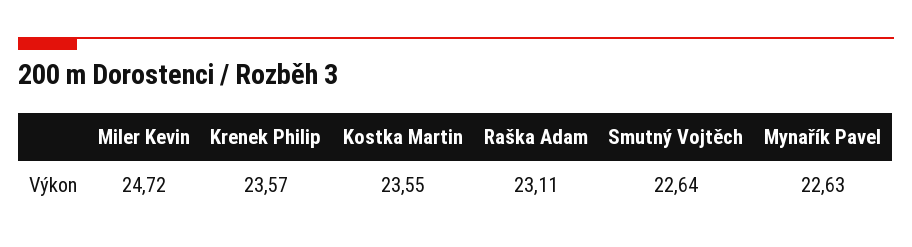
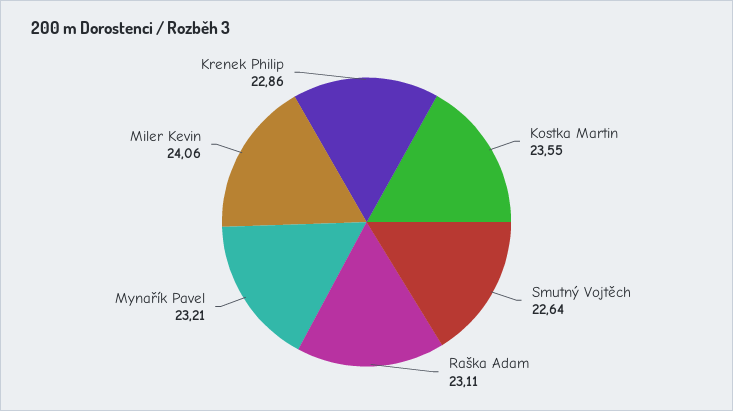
Miler Kevin: 24.72 -> 24.06
Krenek Philip: 23.57 -> 22.86
Mynařík Pavel: 22.63 -> 23.21

